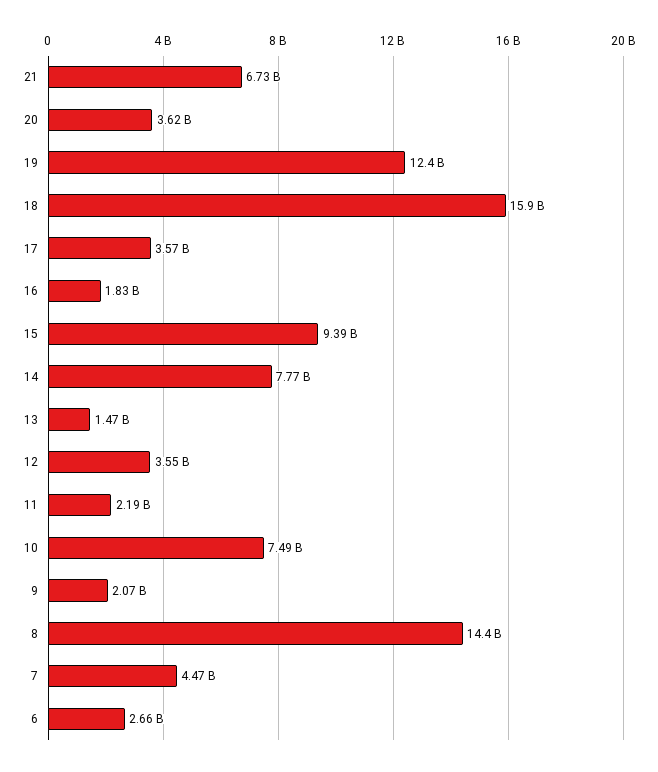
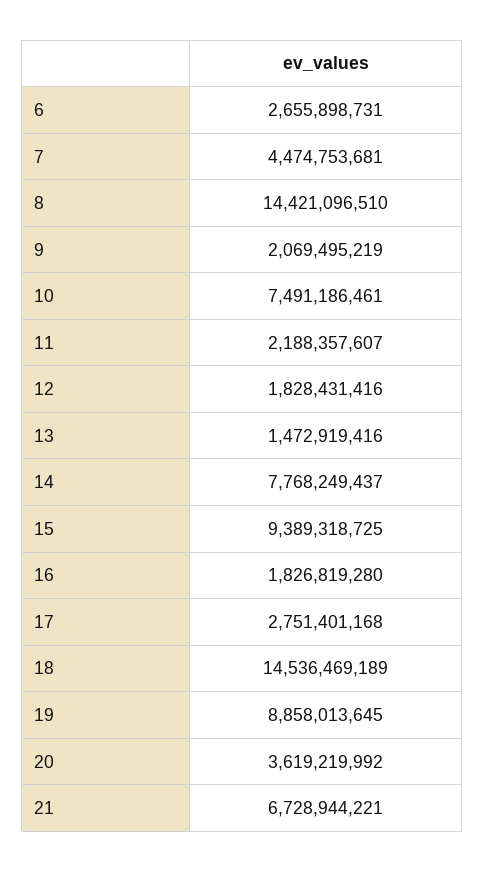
19: 12400000000 -> 8858013645
18: 15900000000 -> 14536469189
17: 3570000000 -> 2751401168
12: 3550000000 -> 1828431416

